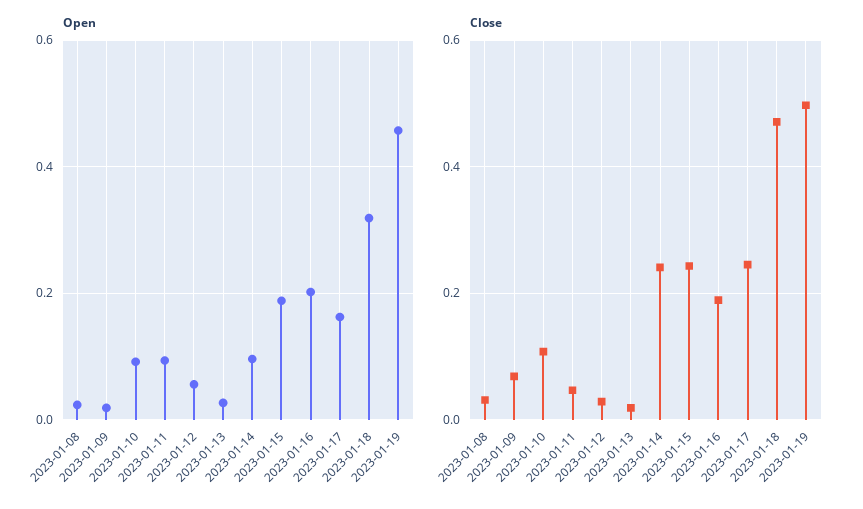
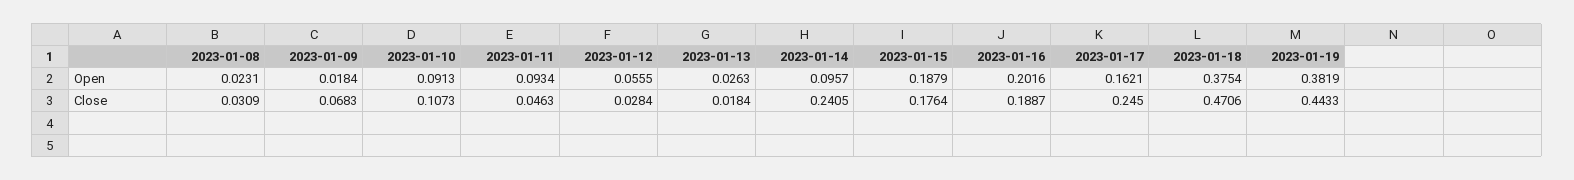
Open, 2023-01-18: 0.32 -> 0.3754
Open, 2023-01-19: 0.46 -> 0.3819
Close, 2023-01-15: 0.24 -> 0.1764
Close, 2023-01-19: 0.5 -> 0.4433

